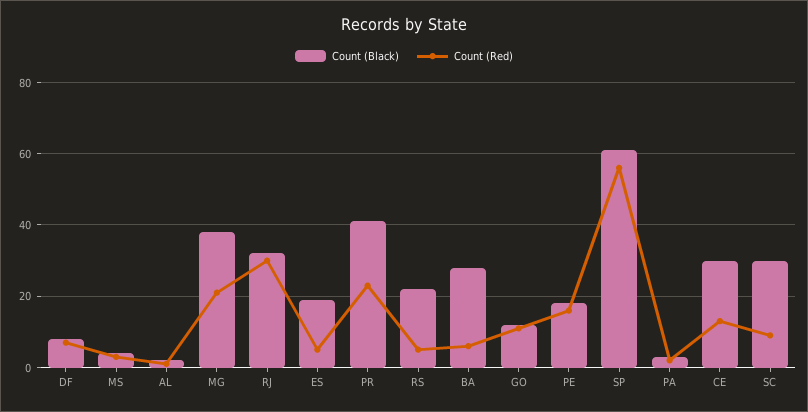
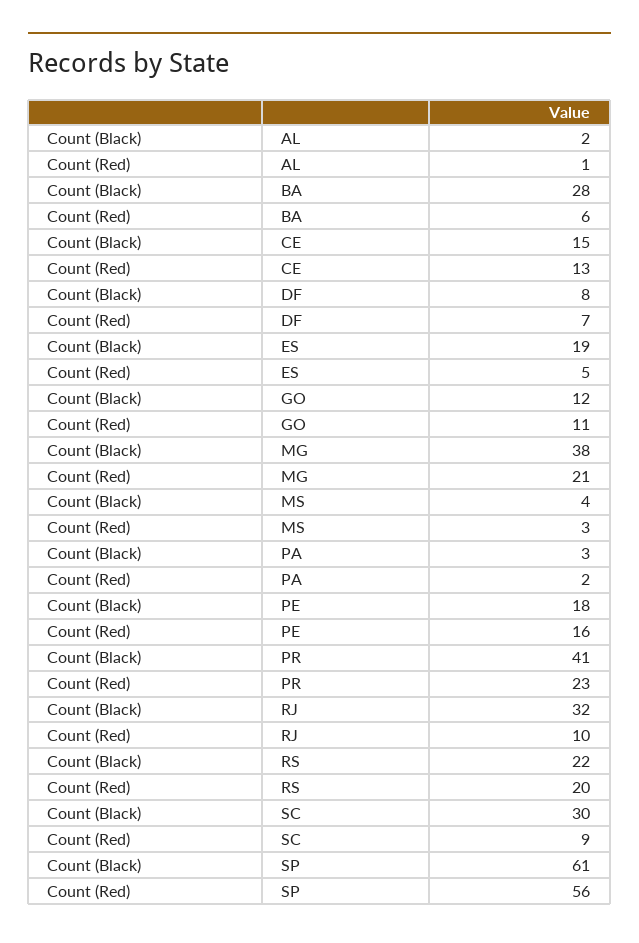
Count (Red), RJ: 30 -> 10
Count (Red), RS: 5 -> 20
Count (Black), CE: 30 -> 15

